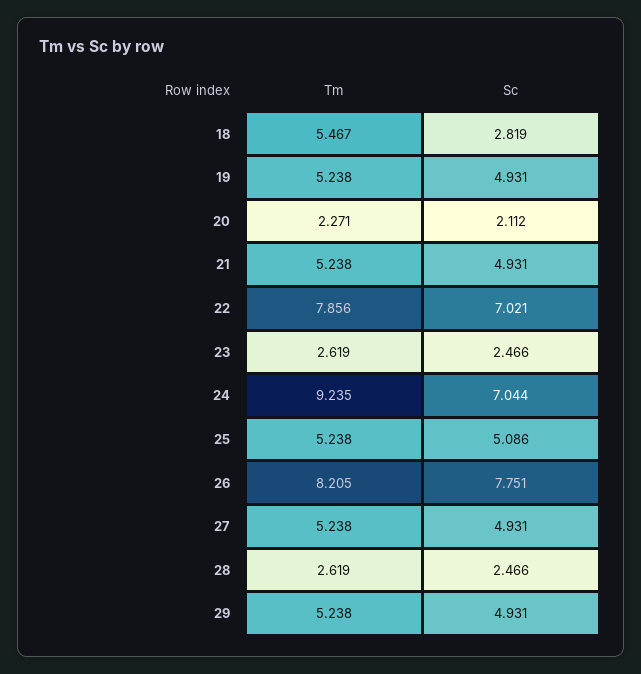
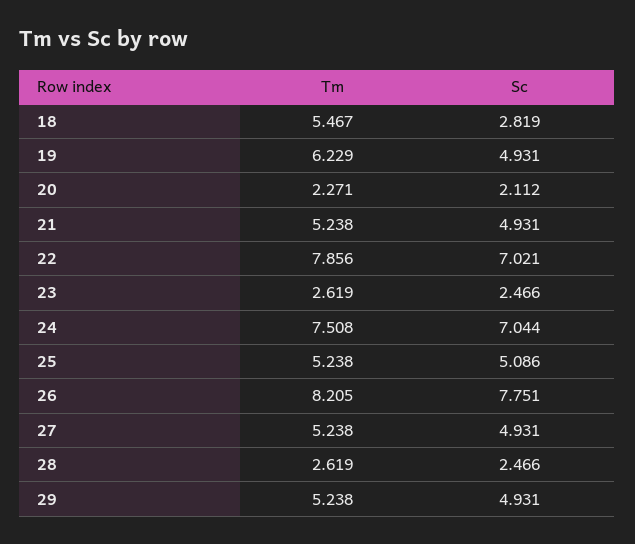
Tm, 19: 5.238 -> 6.229
Tm, 24: 9.235 -> 7.508

